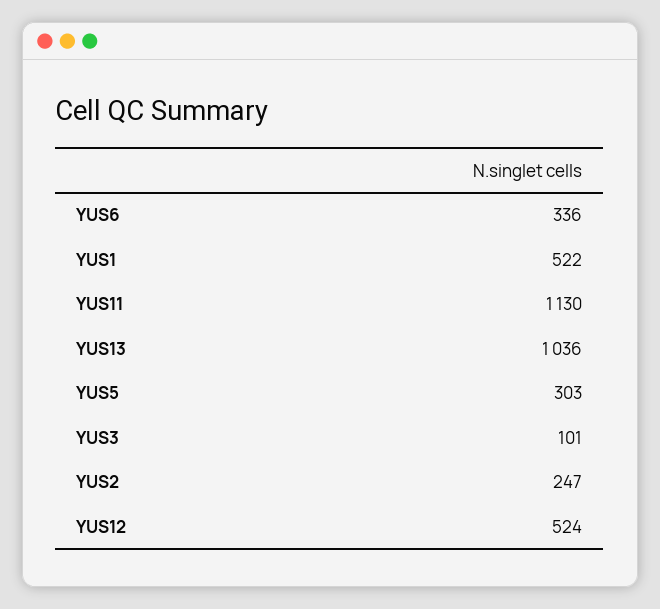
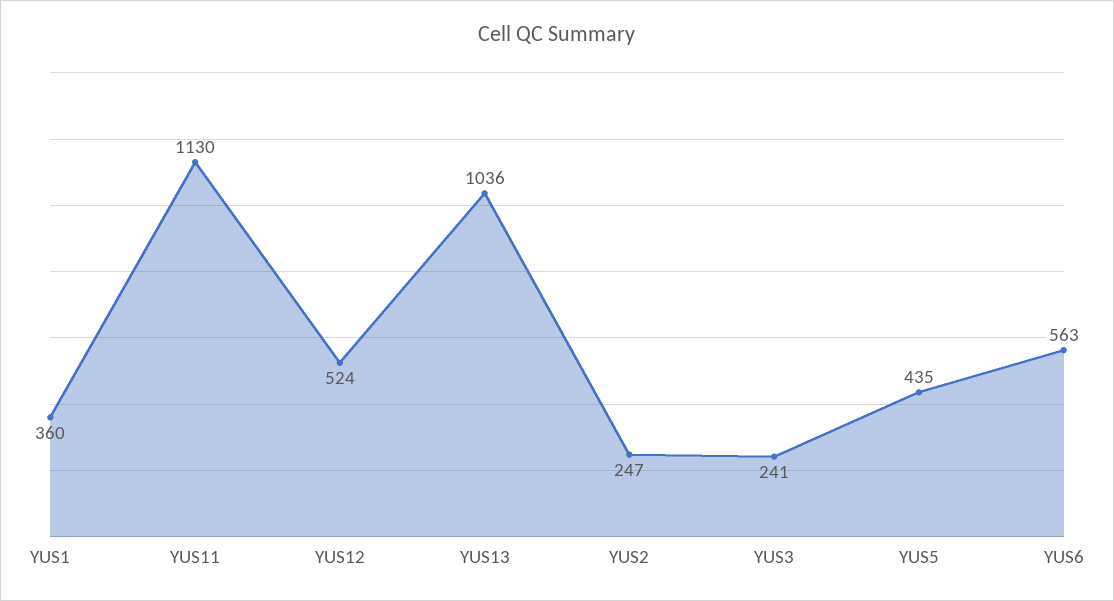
YUS6: 336 -> 563
YUS1: 522 -> 360
YUS5: 303 -> 435
YUS3: 101 -> 241

